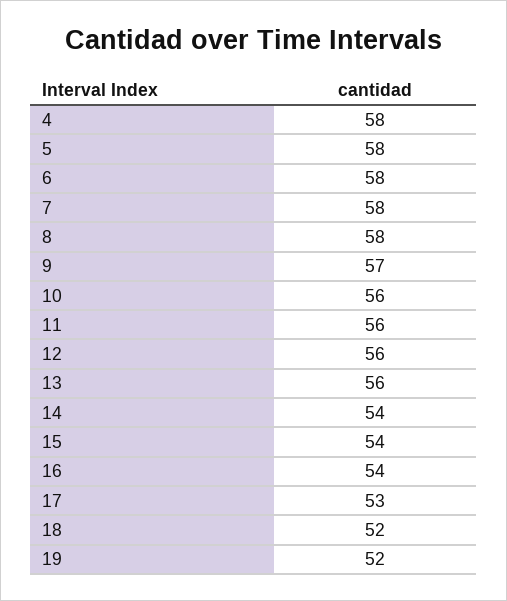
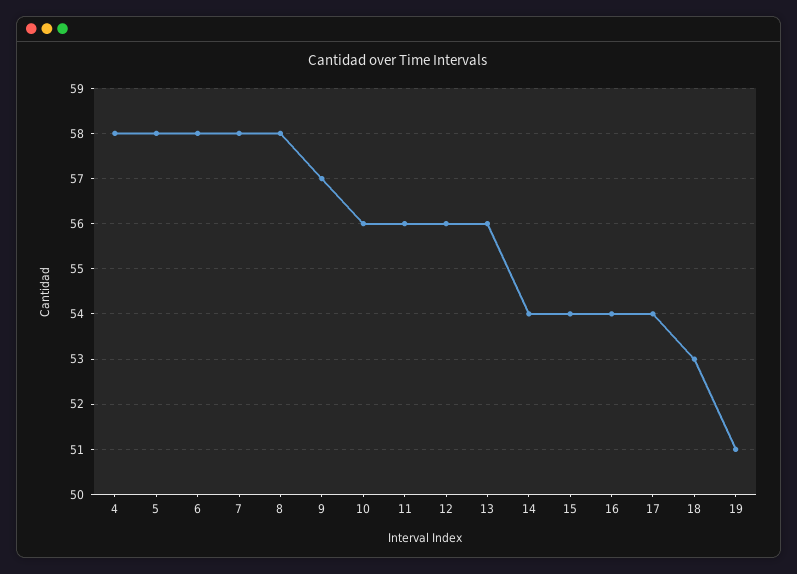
17: 53 -> 54
18: 52 -> 53
19: 52 -> 51

